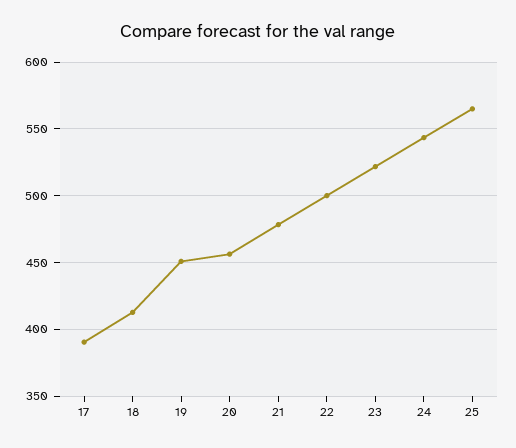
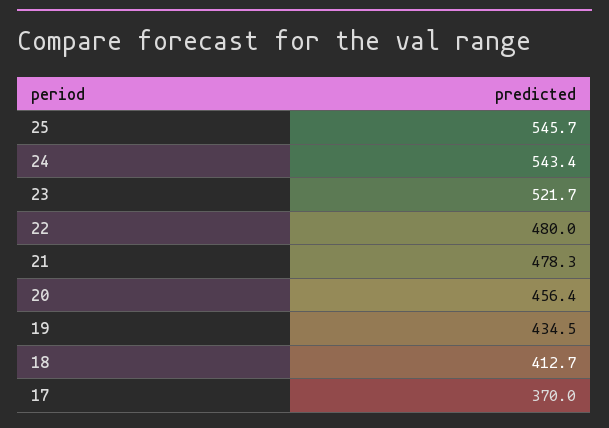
17: 390 -> 370
19: 450 -> 434.5
22: 500 -> 480
25: 565 -> 545.7

